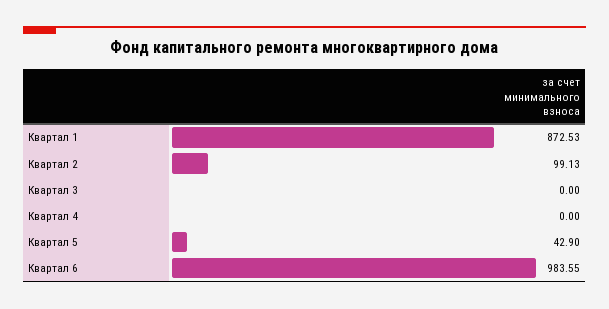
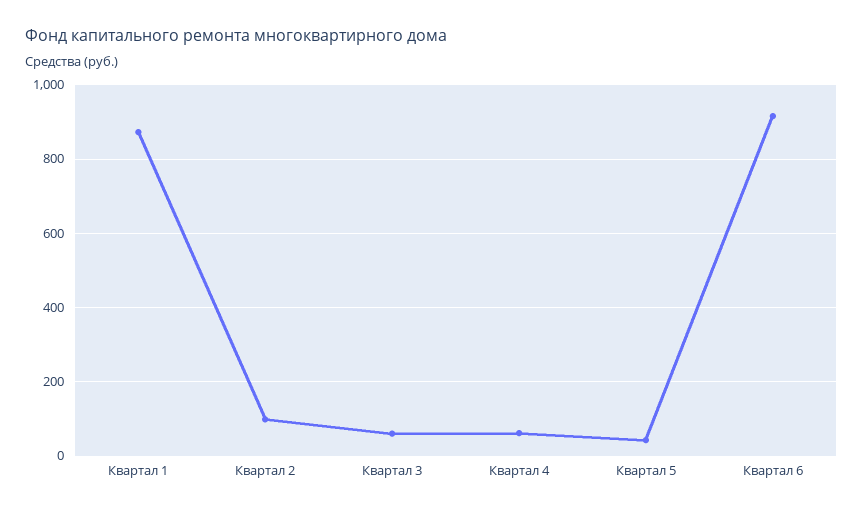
Квартал 3: 0 -> 60
Квартал 4: 0 -> 60
Квартал 6: 983.55 -> 920

